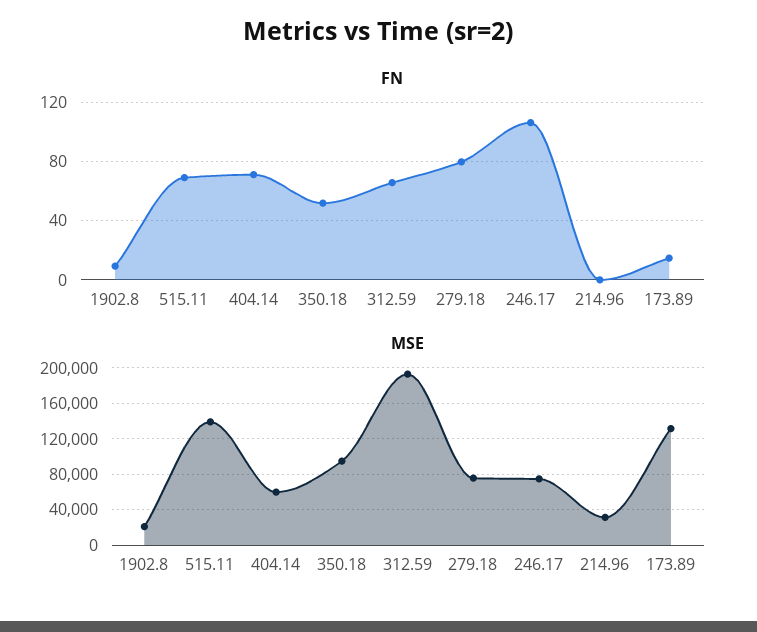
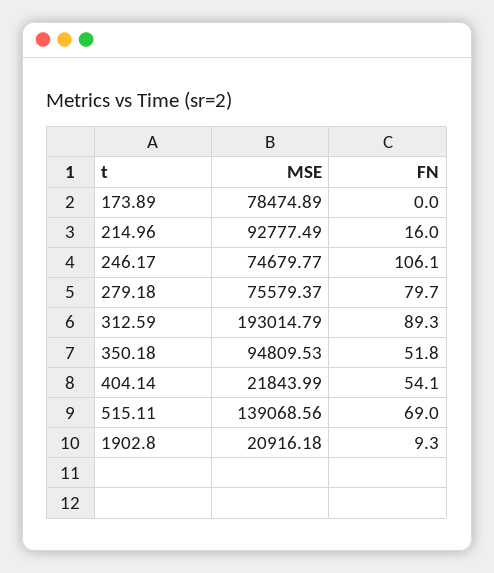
FN, 404.14: 70 -> 54.1
FN, 312.59: 65 -> 89.3
FN, 214.96: 0 -> 16
FN, 173.89: 15 -> 0
MSE, 404.14: 60000 -> 21843.99
MSE, 214.96: 30000 -> 92777.49
MSE, 173.89: 130000 -> 78474.89

